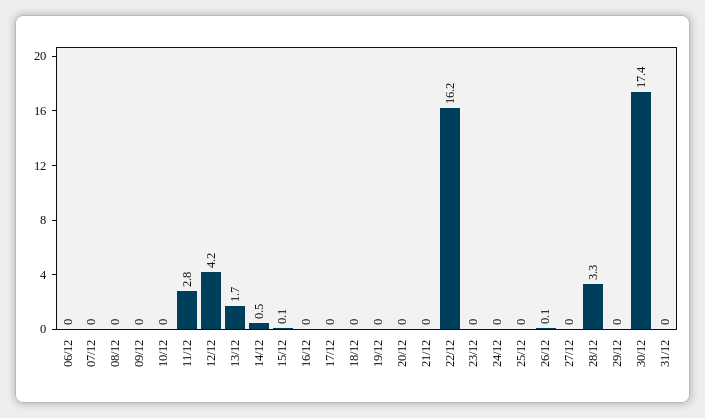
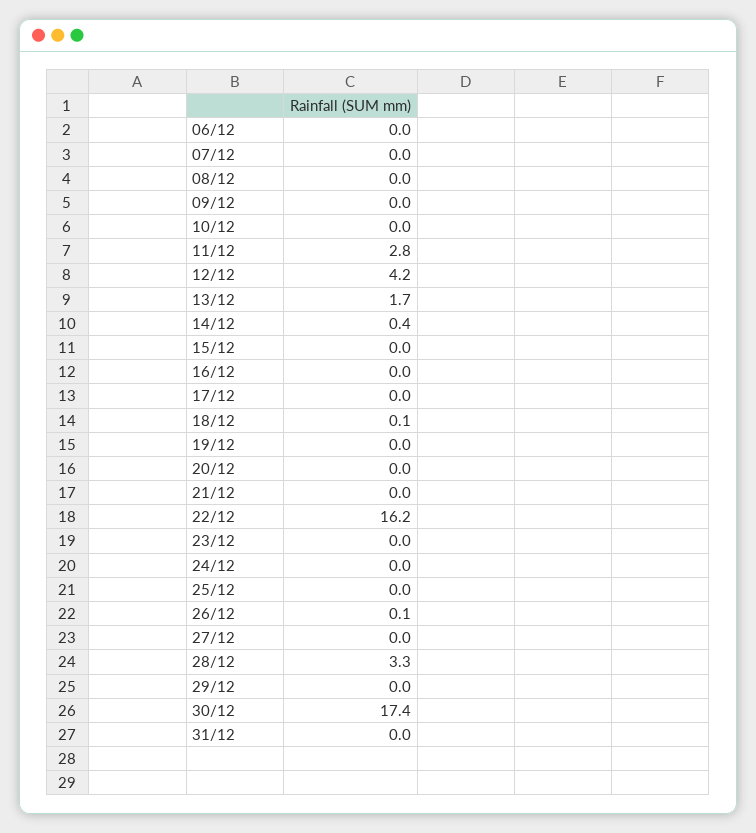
14/12: 0.5 -> 0.4
15/12: 0.1 -> 0
18/12: 0 -> 0.1

